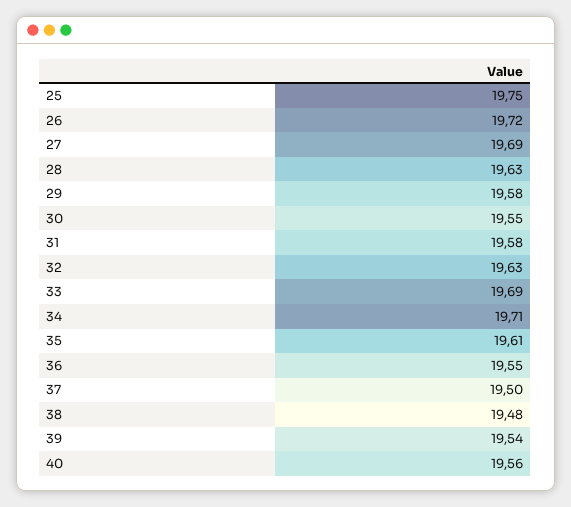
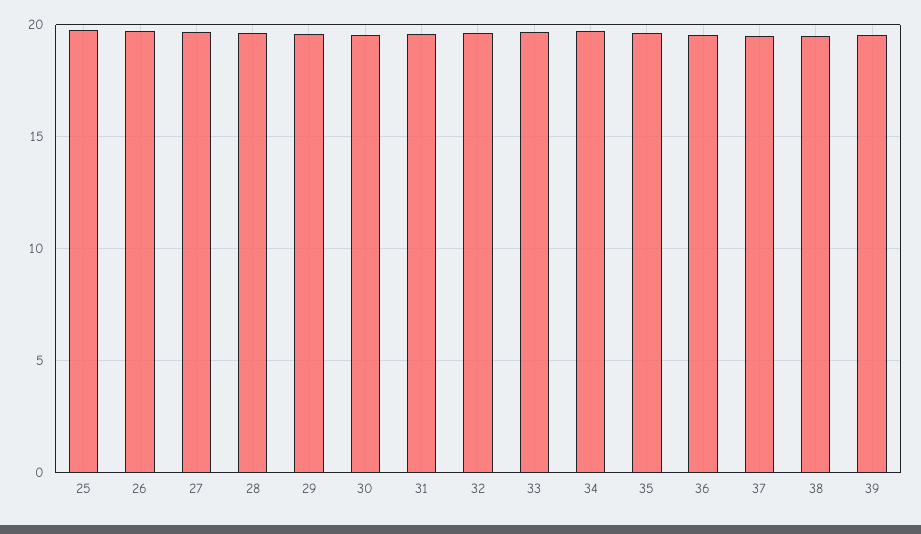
40: 19.56 -> none

